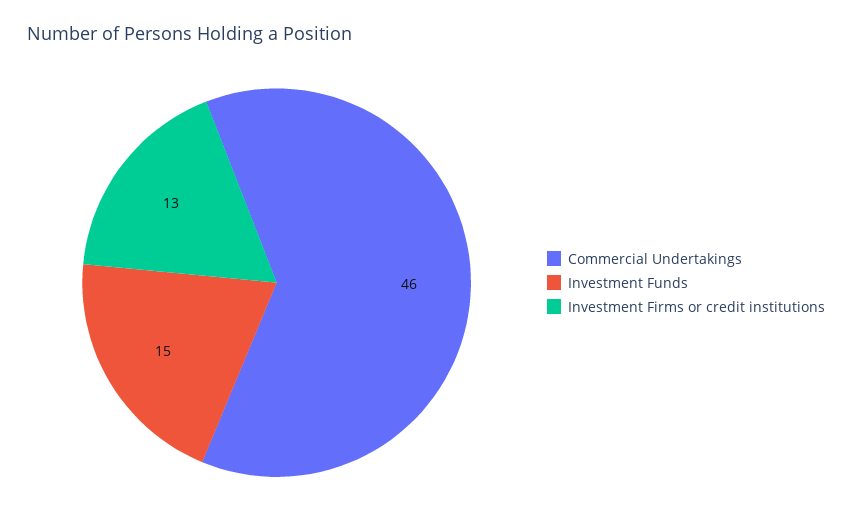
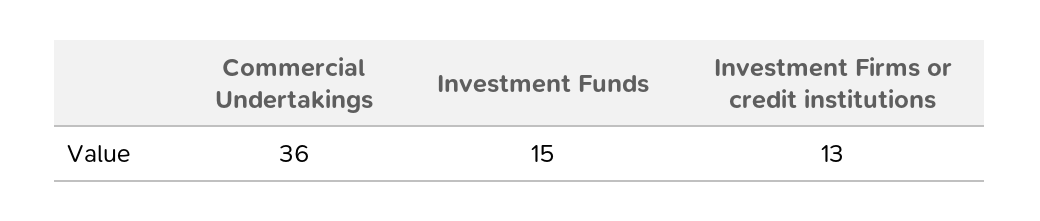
Commercial Undertakings: 46 -> 36

